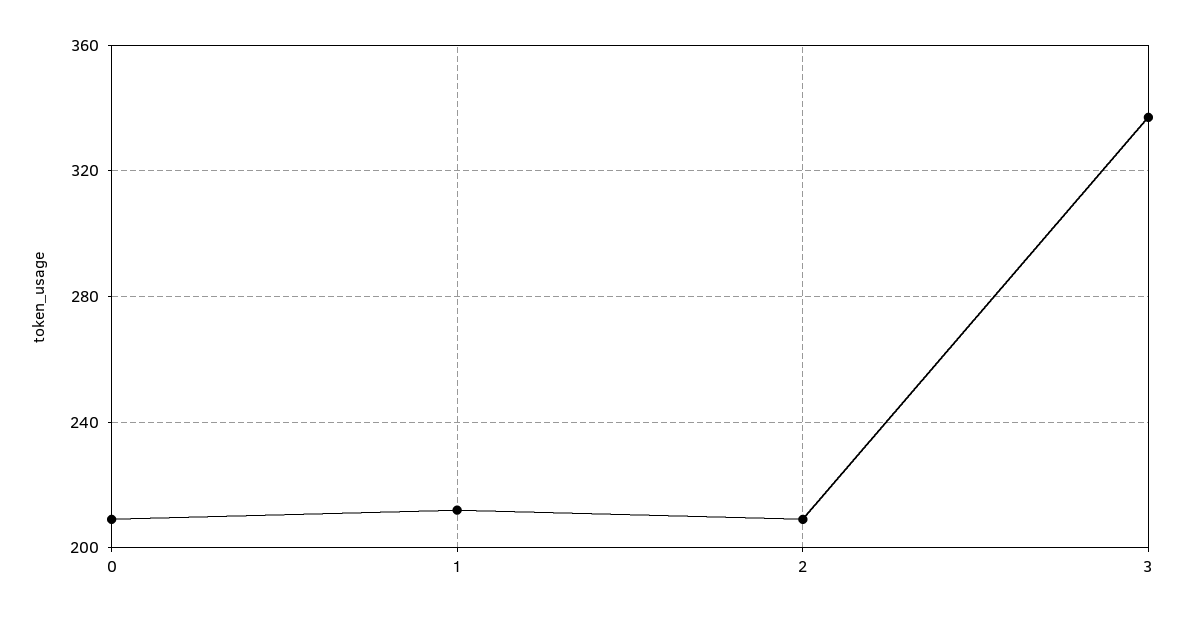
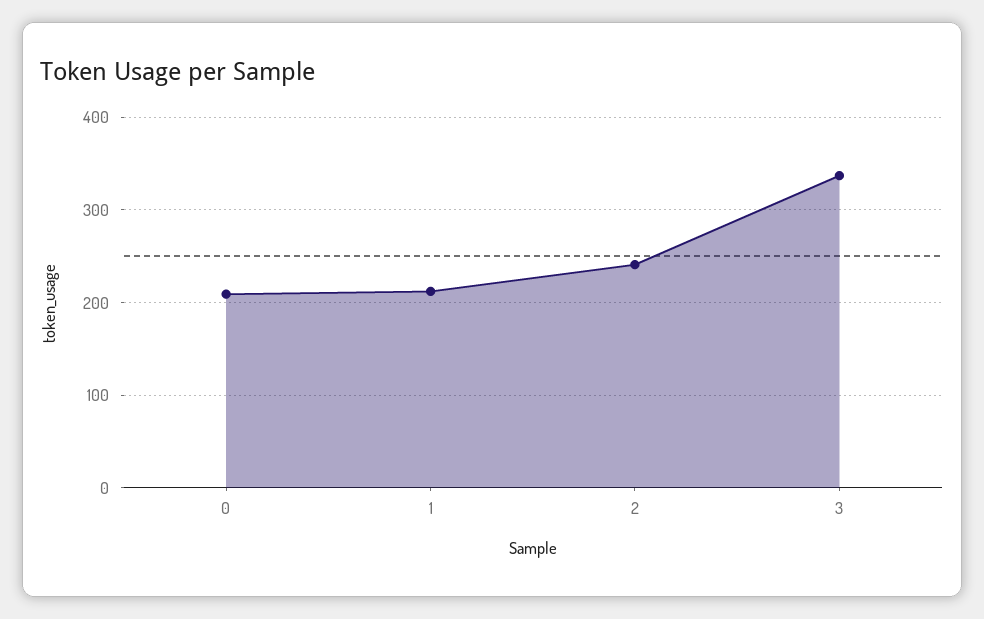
2: 210 -> 240

